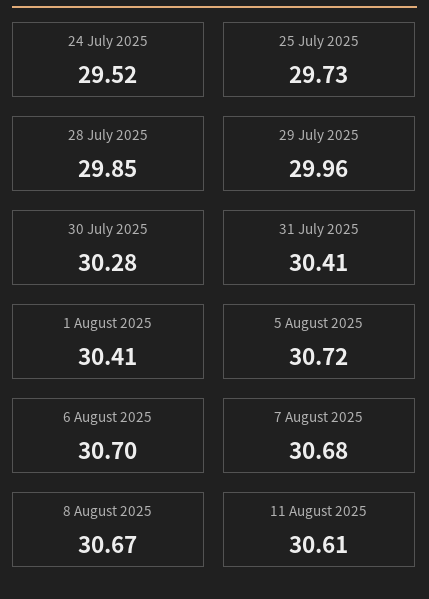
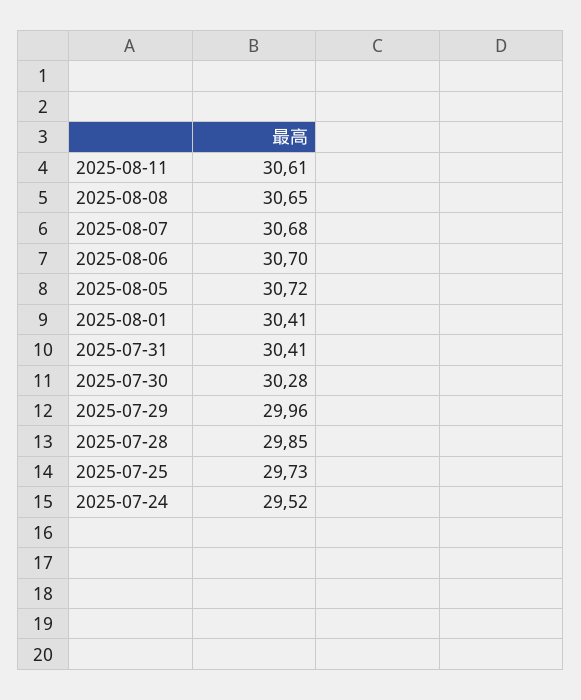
8 August 2025: 30.67 -> 30.65

